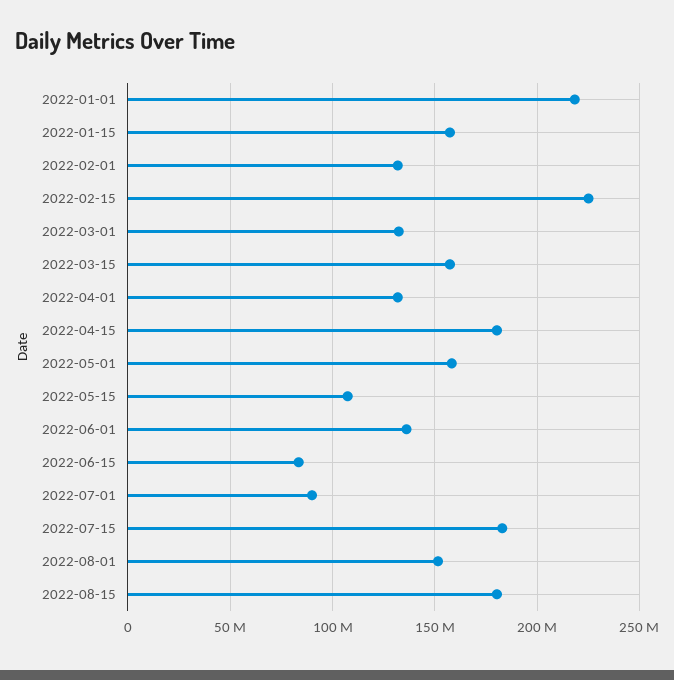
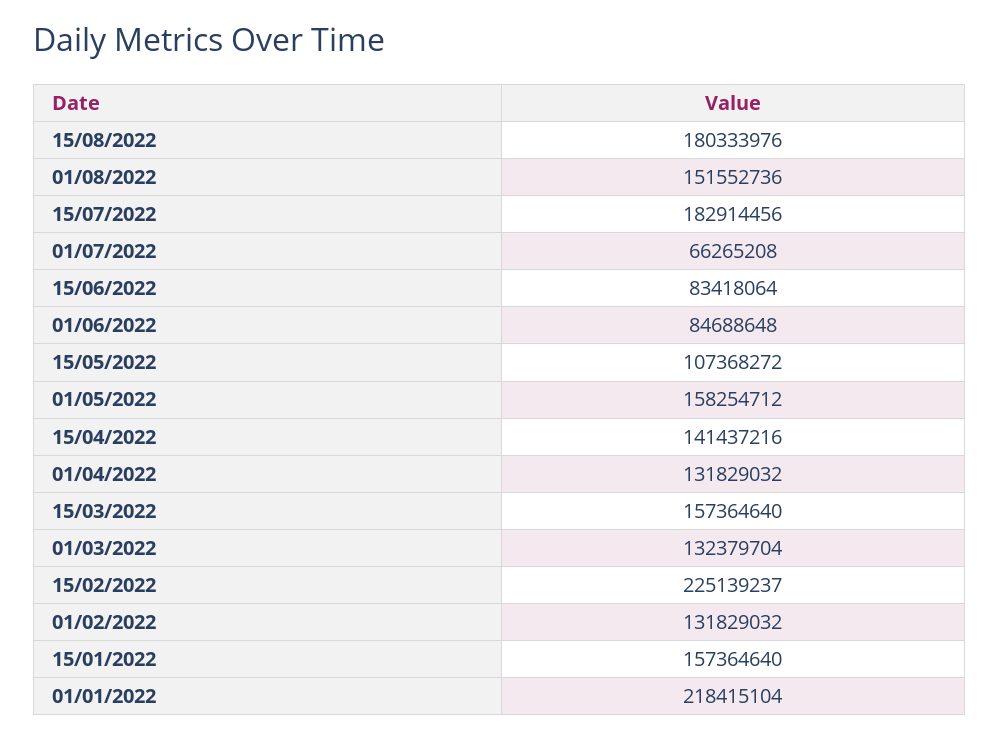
2022-04-15: 180000000 -> 141437216
2022-06-01: 135000000 -> 84688648
2022-07-01: 90000000 -> 66265208

